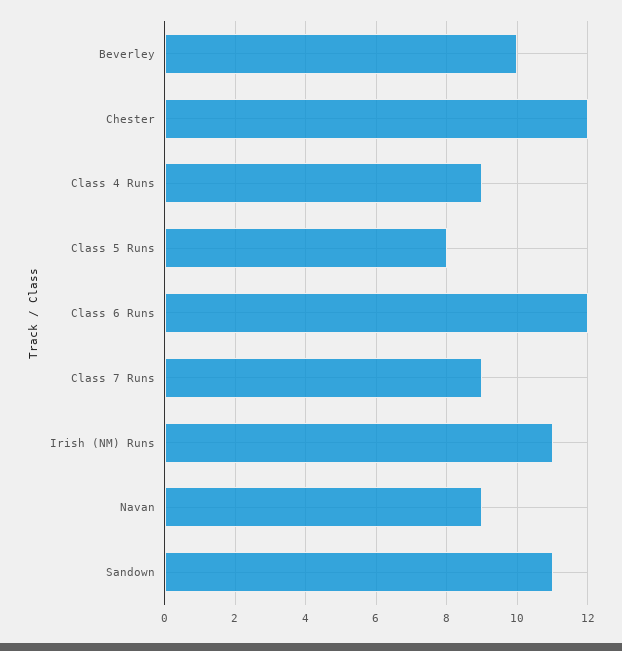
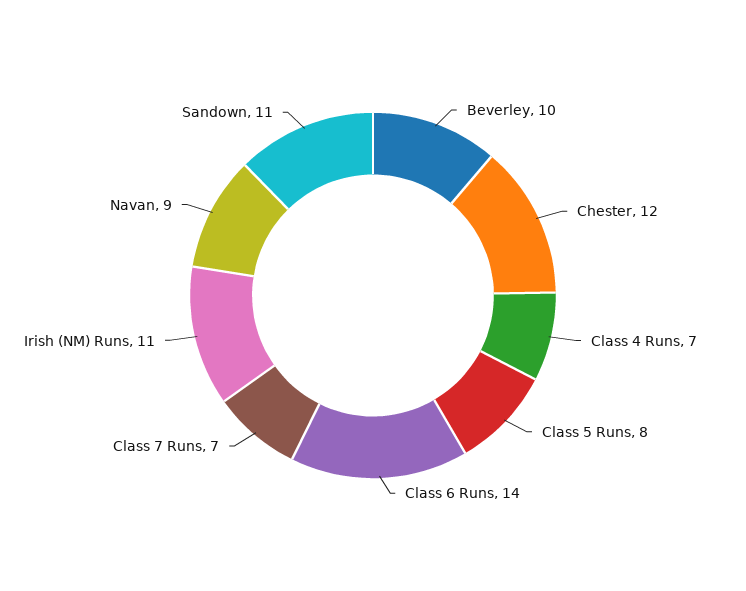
Class 4 Runs: 9 -> 7
Class 6 Runs: 12 -> 14
Class 7 Runs: 9 -> 7

